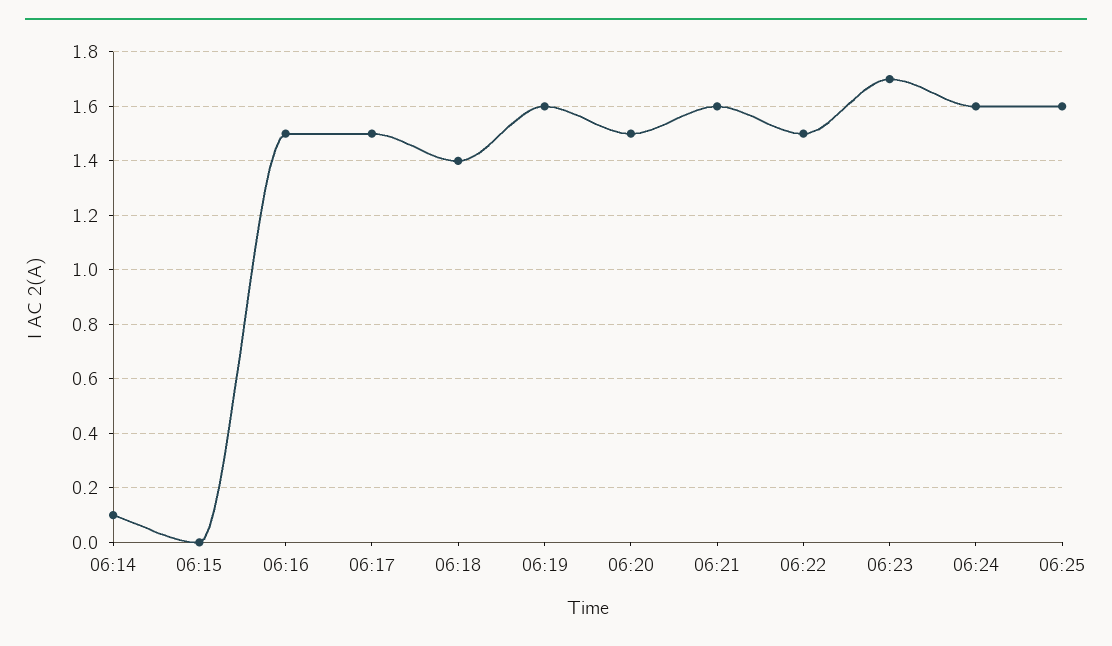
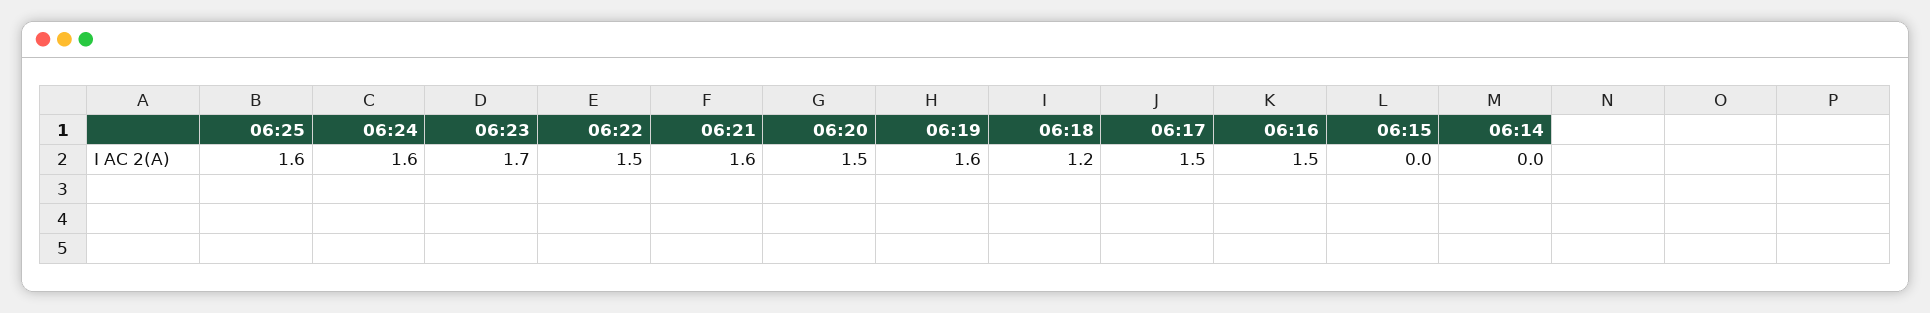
06:14: 0.1 -> 0
06:18: 1.4 -> 1.2

